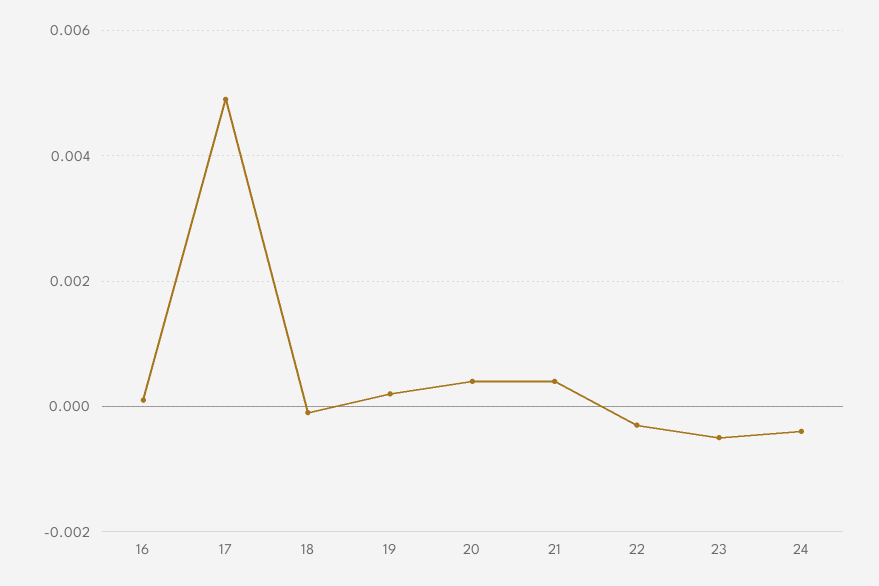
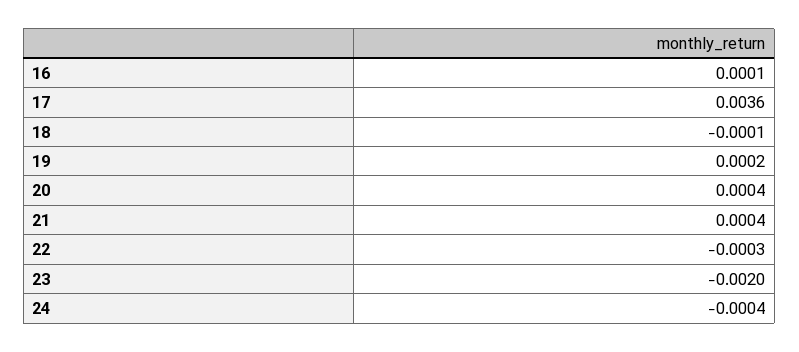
17: 0.005 -> 0.0036
23: -0.0005 -> -0.002

